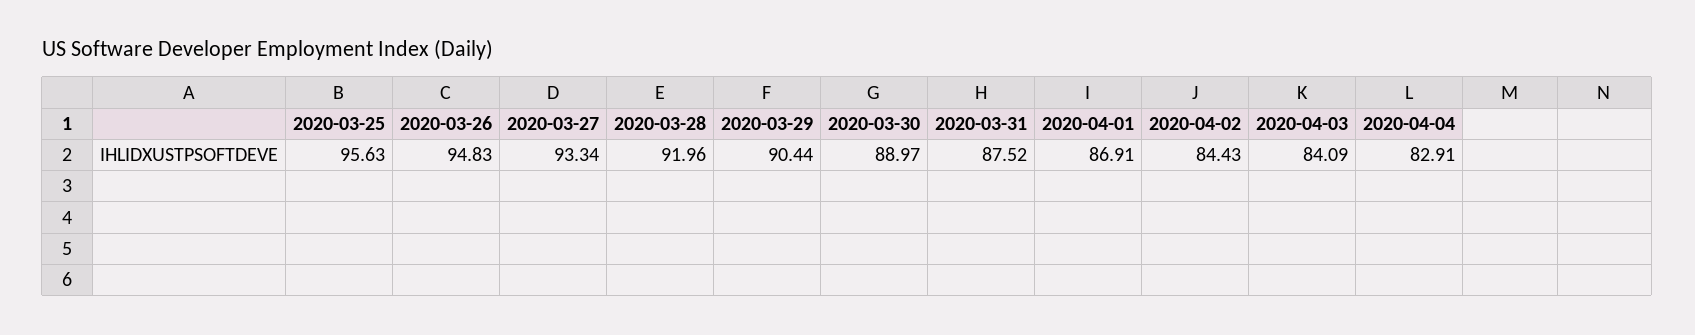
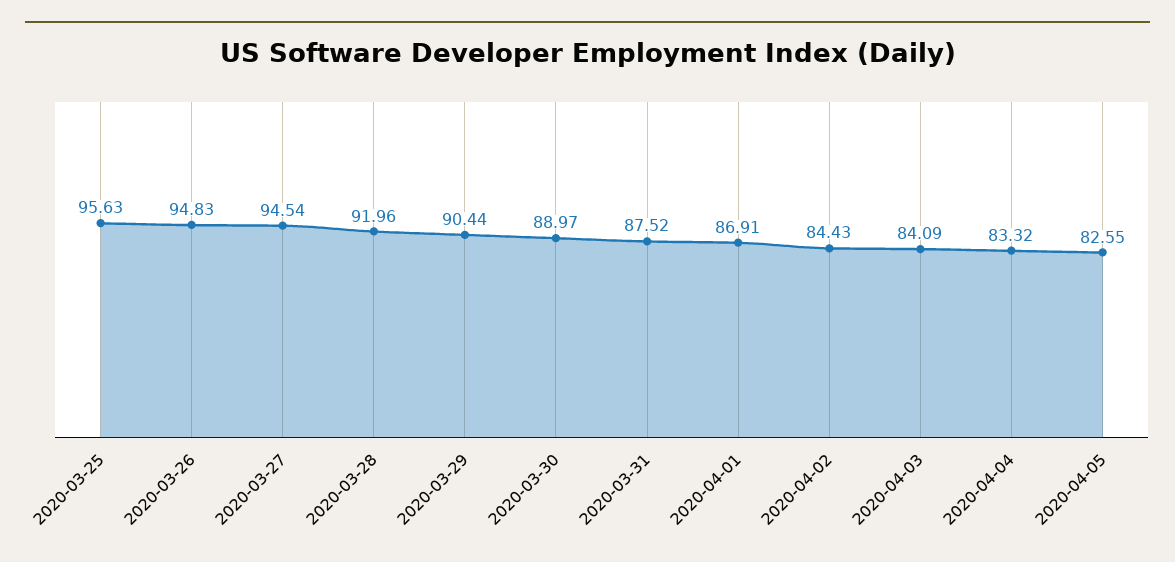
2020-03-27: 93.34 -> 94.54
2020-04-04: 82.91 -> 83.32
2020-04-05: none -> 82.55

